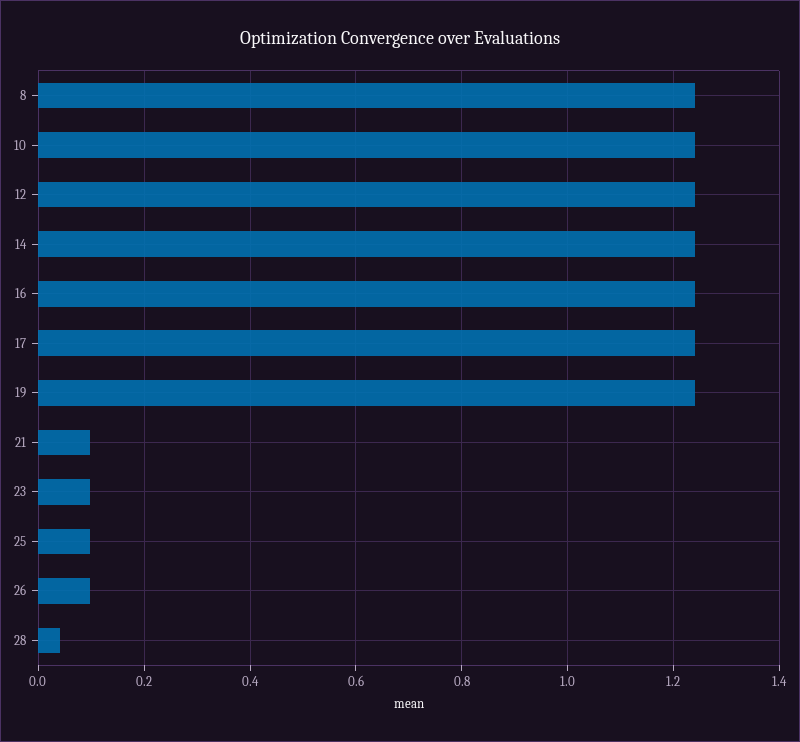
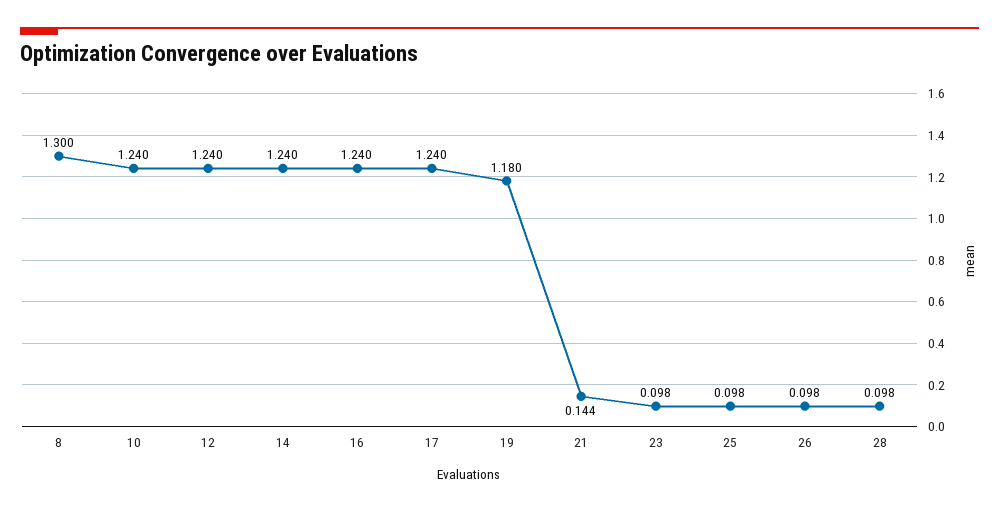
8: 1.24 -> 1.3
19: 1.24 -> 1.18
21: 0.1 -> 0.144
28: 0.04 -> 0.098

